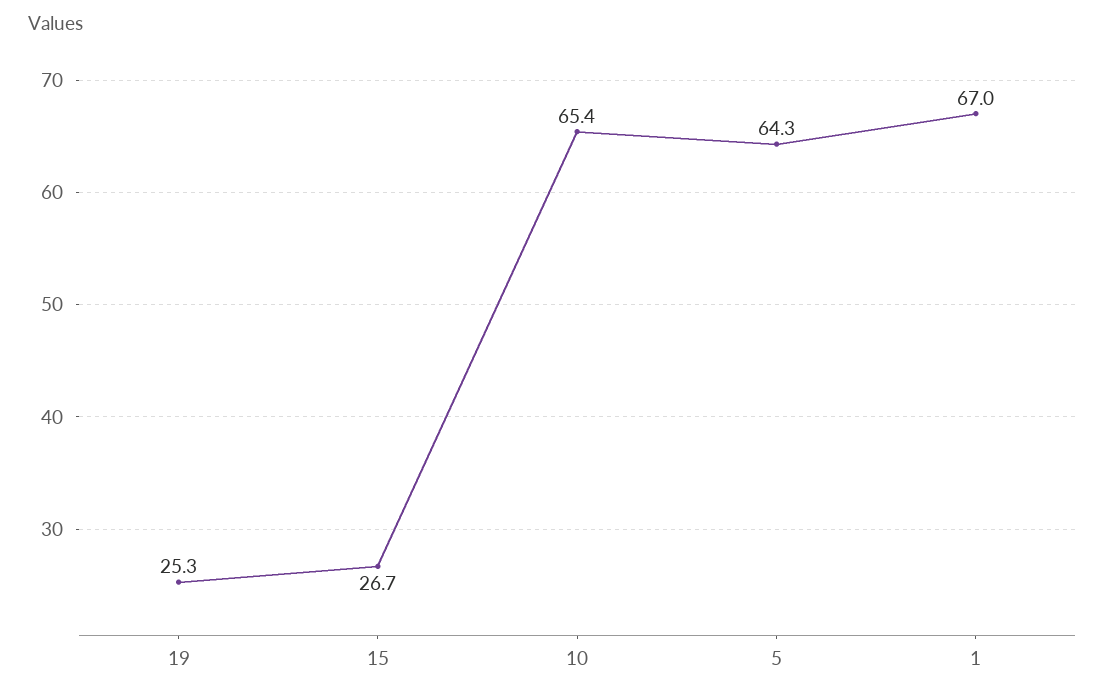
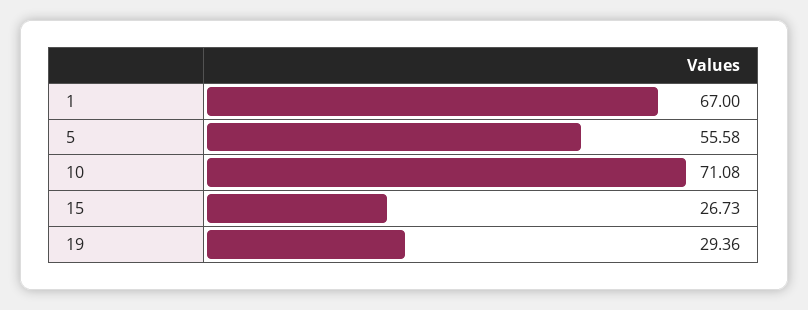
19: 25.3 -> 29.36
10: 65.4 -> 71.08
5: 64.3 -> 55.58

